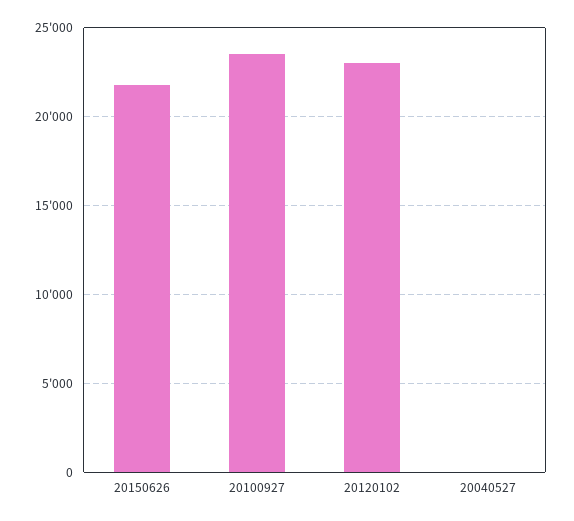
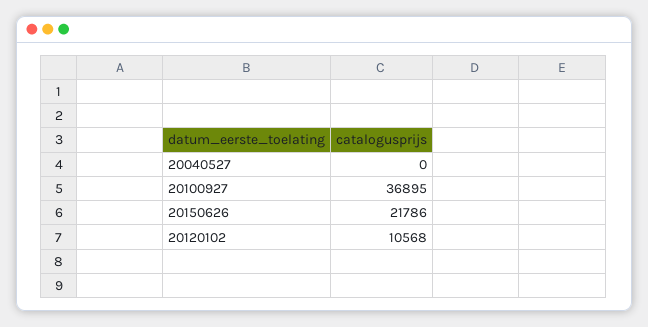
20100927: 23500 -> 36895
20120102: 23000 -> 10568

